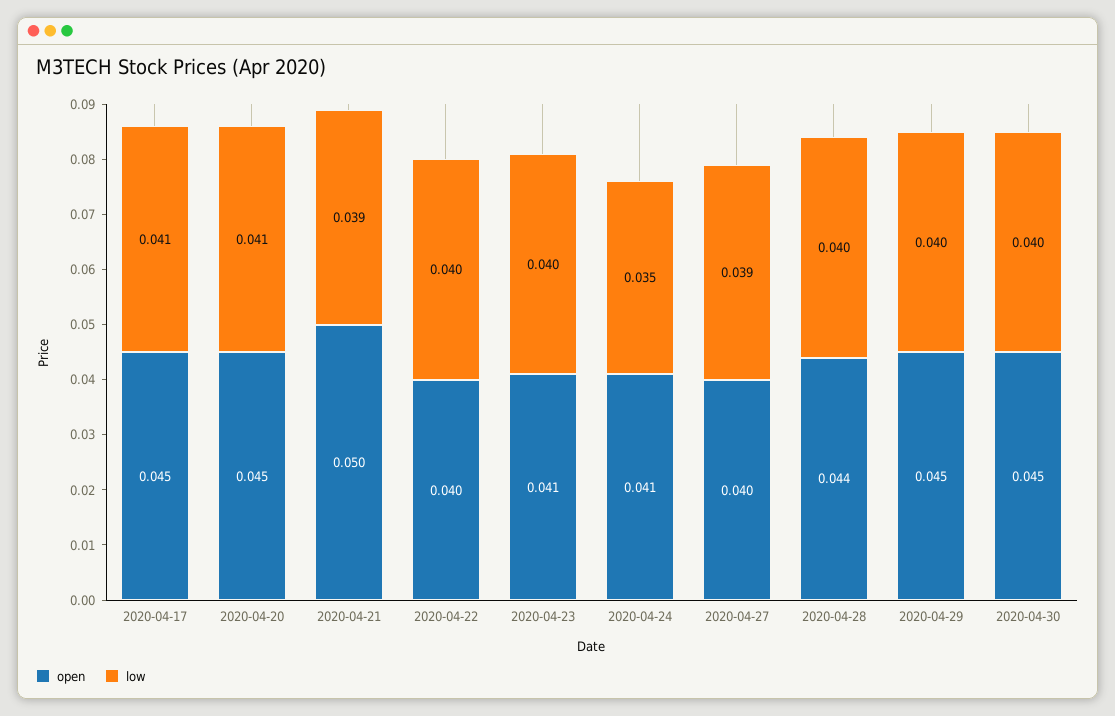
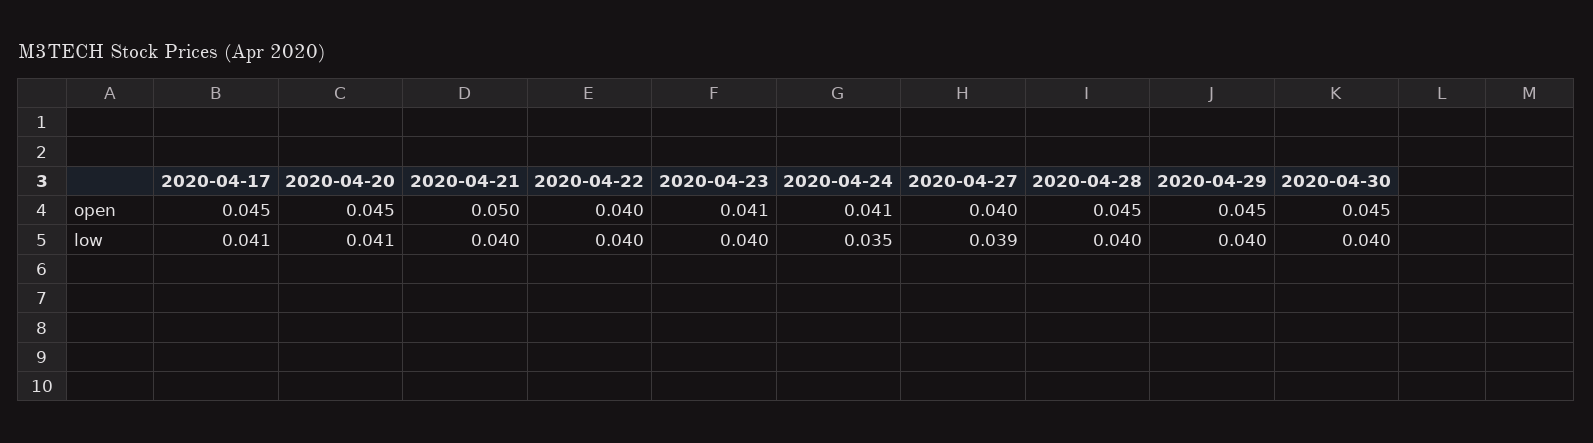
low, 2020-04-21: 0.039 -> 0.04
open, 2020-04-28: 0.044 -> 0.045

